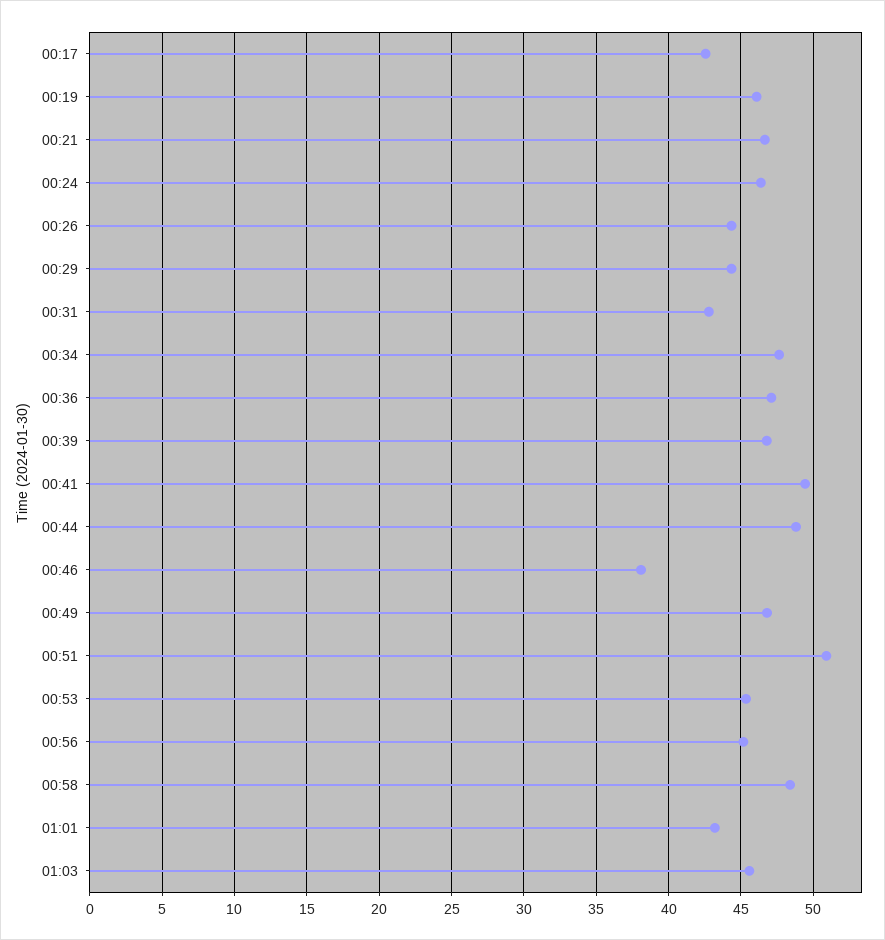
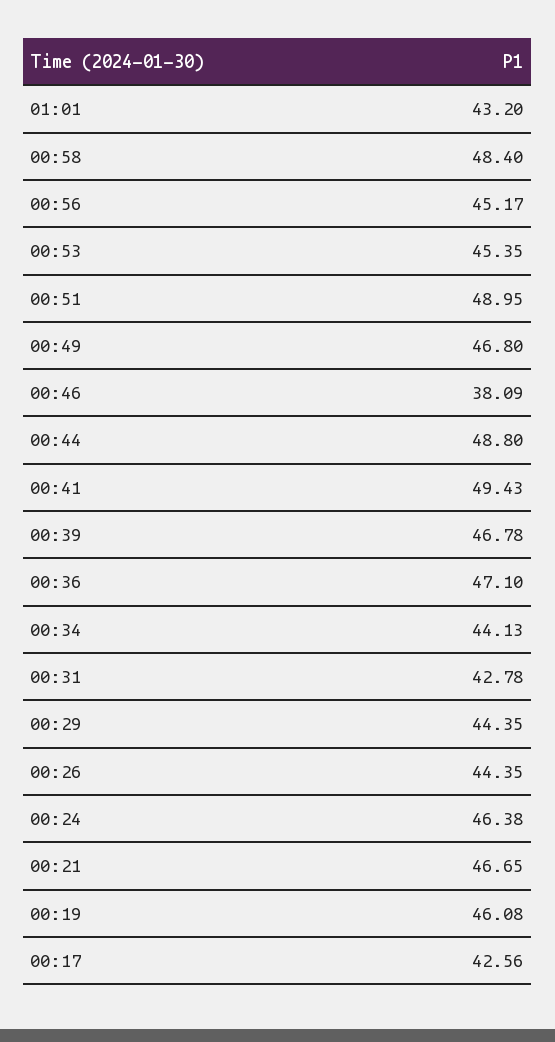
00:34: 47.5 -> 44.13
00:51: 51 -> 48.95
01:03: 45.5 -> none

